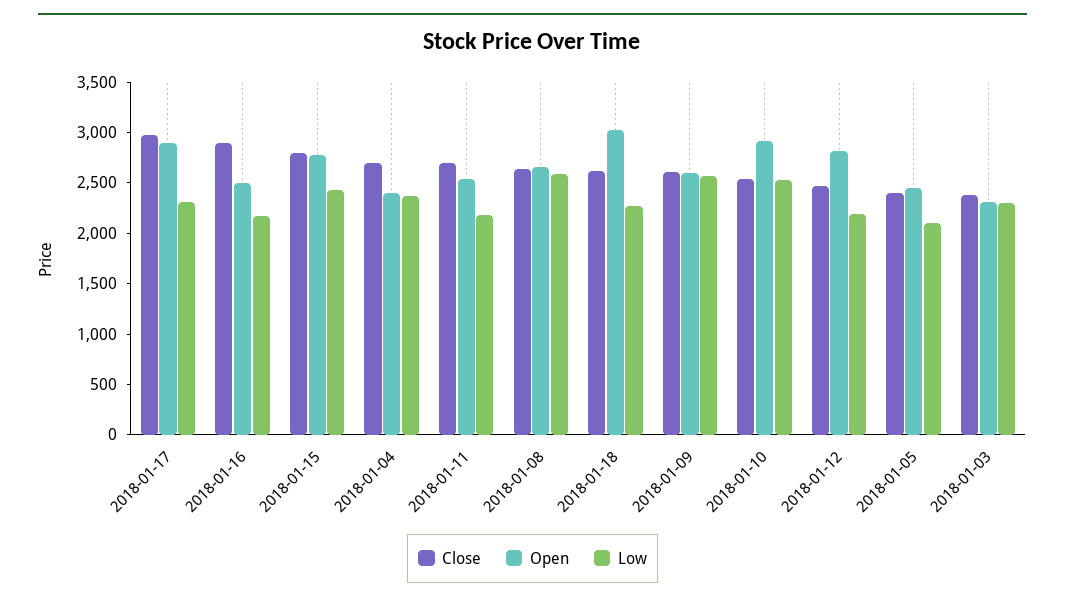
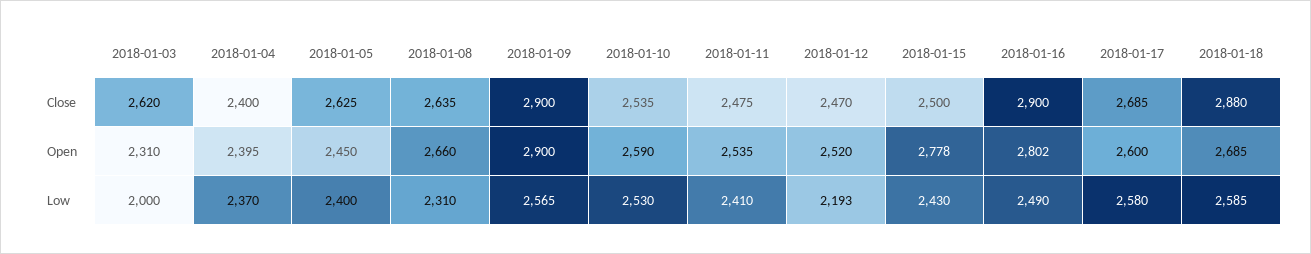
Close, 2018-01-17: 3000 -> 2685
Open, 2018-01-17: 2900 -> 2600
Low, 2018-01-17: 2300 -> 2580
Open, 2018-01-16: 2500 -> 2802
Low, 2018-01-16: 2200 -> 2490
Close, 2018-01-15: 2800 -> 2500
Close, 2018-01-04: 2700 -> 2400
Close, 2018-01-11: 2700 -> 2475
Low, 2018-01-11: 2200 -> 2410
Low, 2018-01-08: 2600 -> 2310
Close, 2018-01-18: 2600 -> 2880
Open, 2018-01-18: 3000 -> 2685
Low, 2018-01-18: 2300 -> 2585
Close, 2018-01-09: 2600 -> 2900
Open, 2018-01-09: 2600 -> 2900
Open, 2018-01-10: 2900 -> 2590
Open, 2018-01-12: 2800 -> 2520
Close, 2018-01-05: 2400 -> 2625
Low, 2018-01-05: 2100 -> 2400
Close, 2018-01-03: 2400 -> 2620
Low, 2018-01-03: 2300 -> 2000

